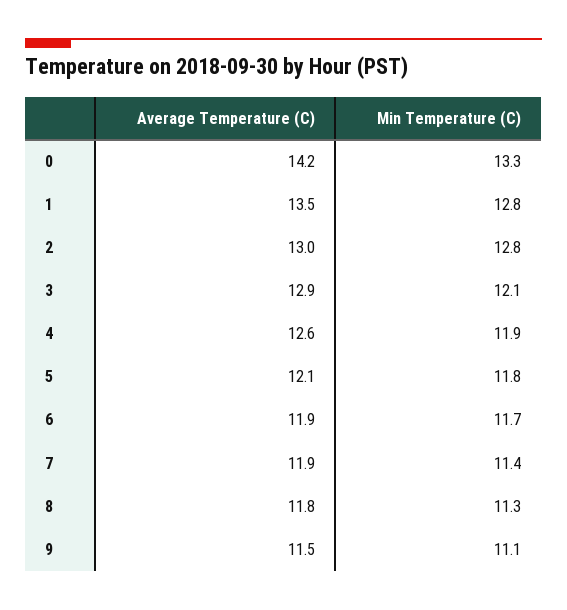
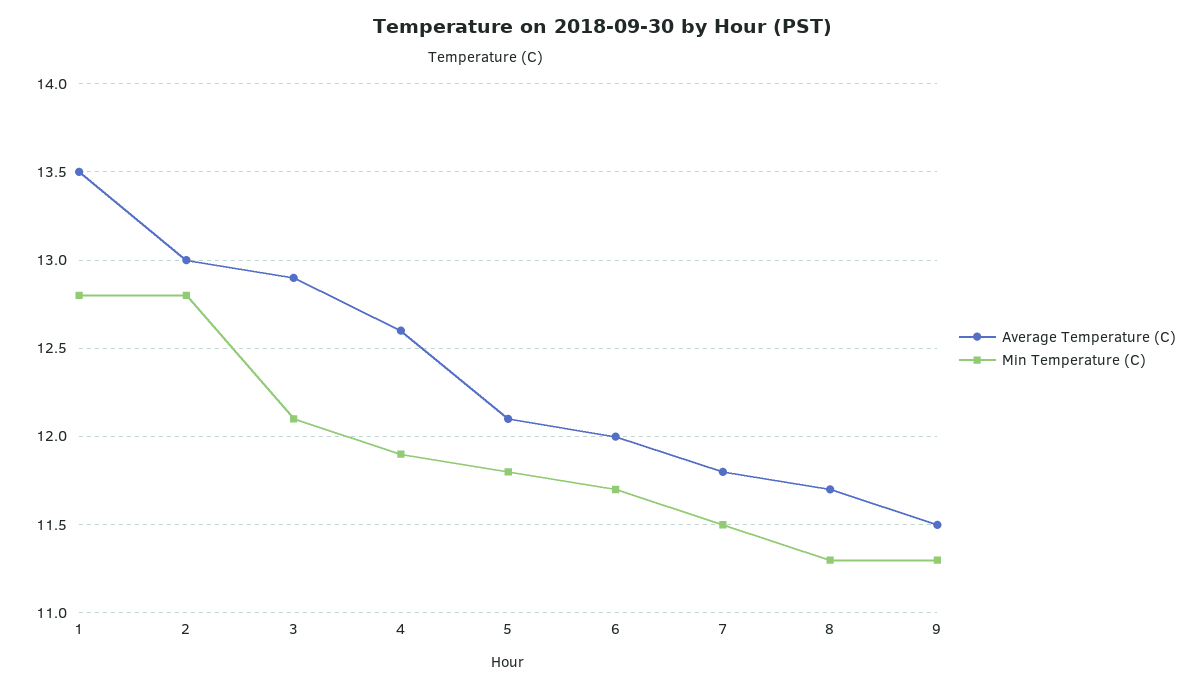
Average Temperature (C), 0: 14.2 -> none
Min Temperature (C), 0: 13.3 -> none
Average Temperature (C), 6: 11.9 -> 12
Average Temperature (C), 7: 11.9 -> 11.8
Min Temperature (C), 7: 11.4 -> 11.5
Average Temperature (C), 8: 11.8 -> 11.7
Min Temperature (C), 9: 11.1 -> 11.3

